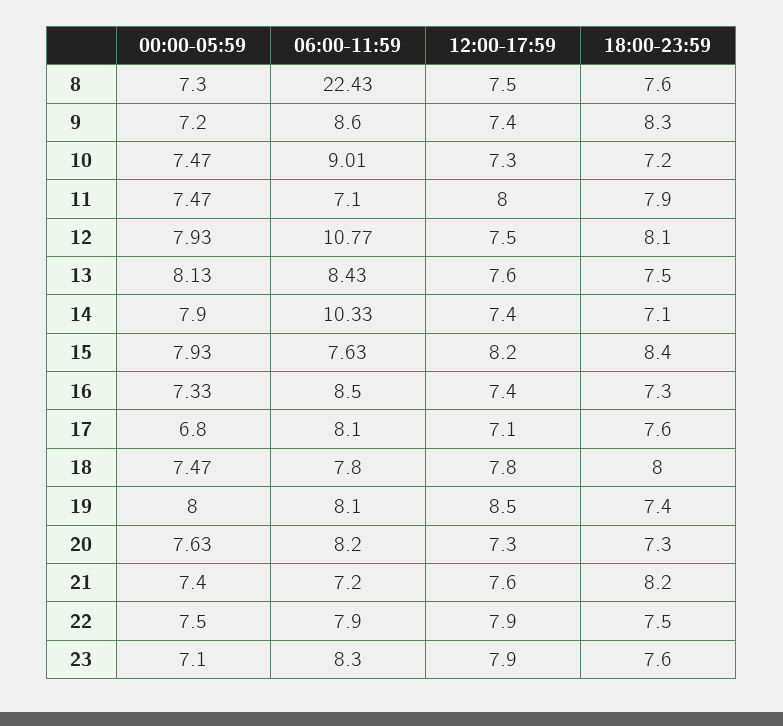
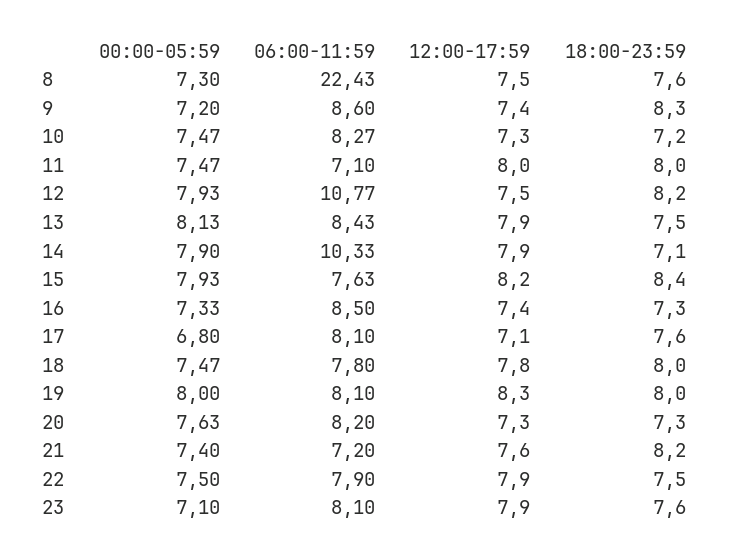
06:00-11:59, 10: 9.01 -> 8.27
18:00-23:59, 11: 7.9 -> 8
18:00-23:59, 12: 8.1 -> 8.2
12:00-17:59, 13: 7.6 -> 7.9
12:00-17:59, 14: 7.4 -> 7.9
12:00-17:59, 19: 8.5 -> 8.3
18:00-23:59, 19: 7.4 -> 8
06:00-11:59, 23: 8.3 -> 8.1

